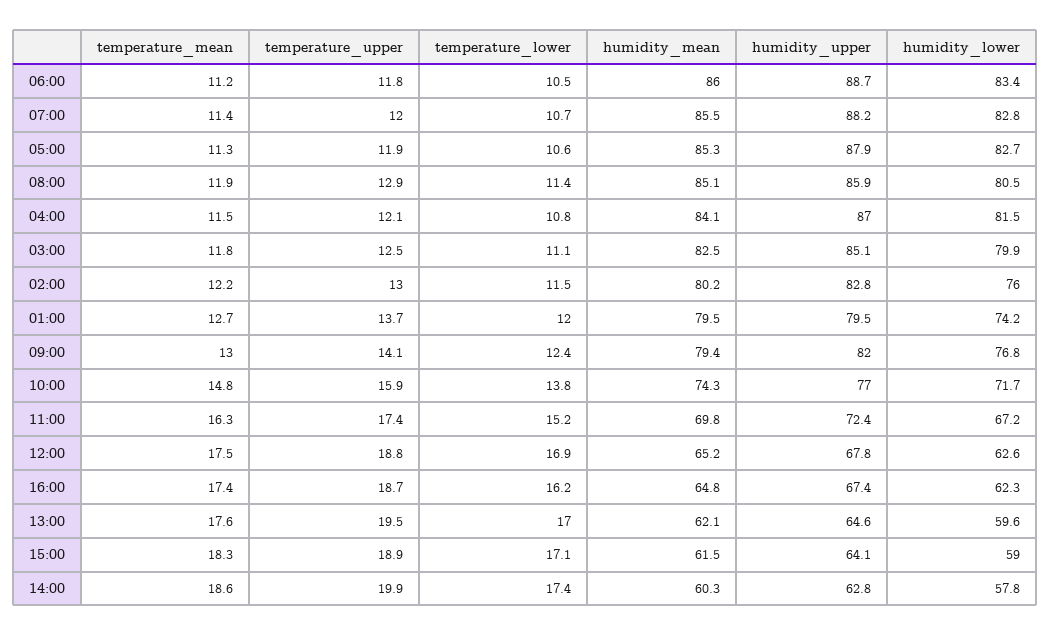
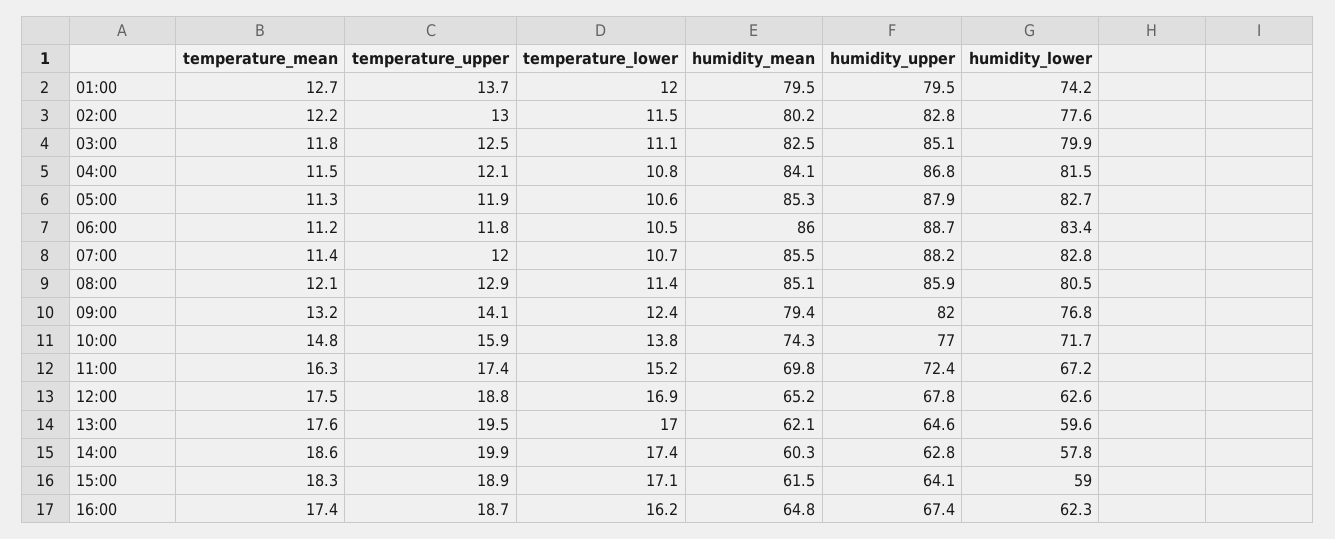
temperature_mean, 08:00: 11.9 -> 12.1
humidity_upper, 04:00: 87 -> 86.8
humidity_lower, 02:00: 76 -> 77.6
temperature_mean, 09:00: 13 -> 13.2

